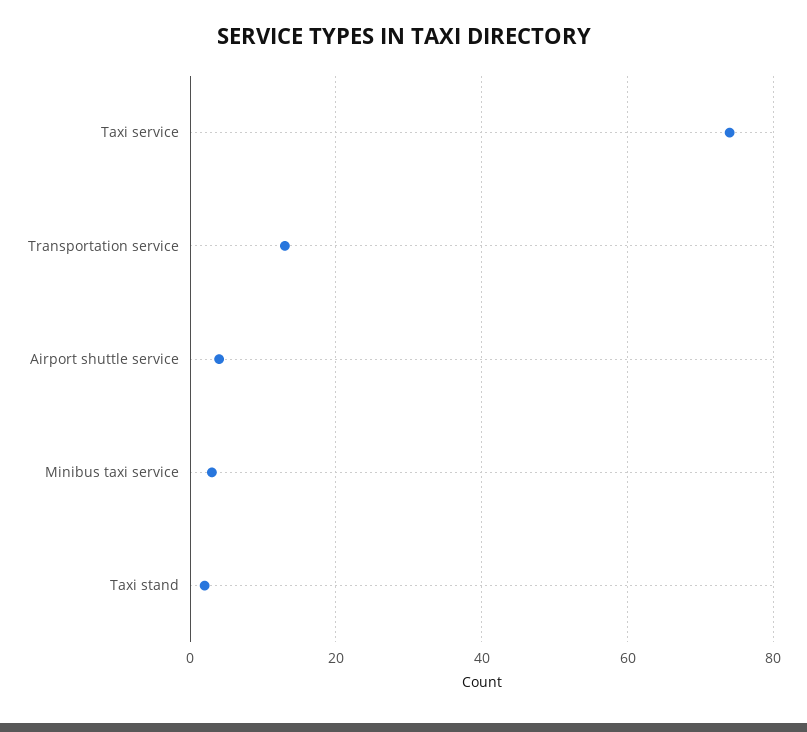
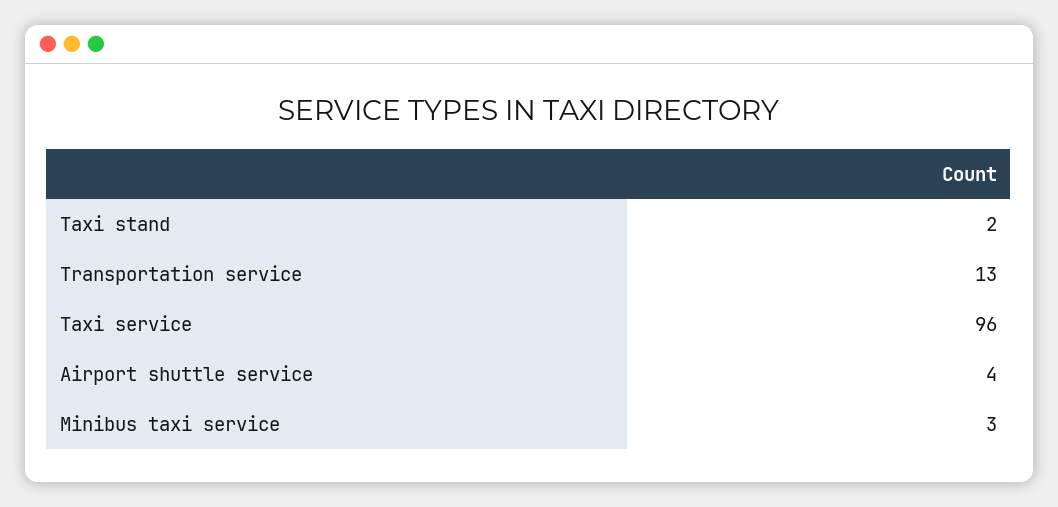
Taxi service: 75 -> 96

